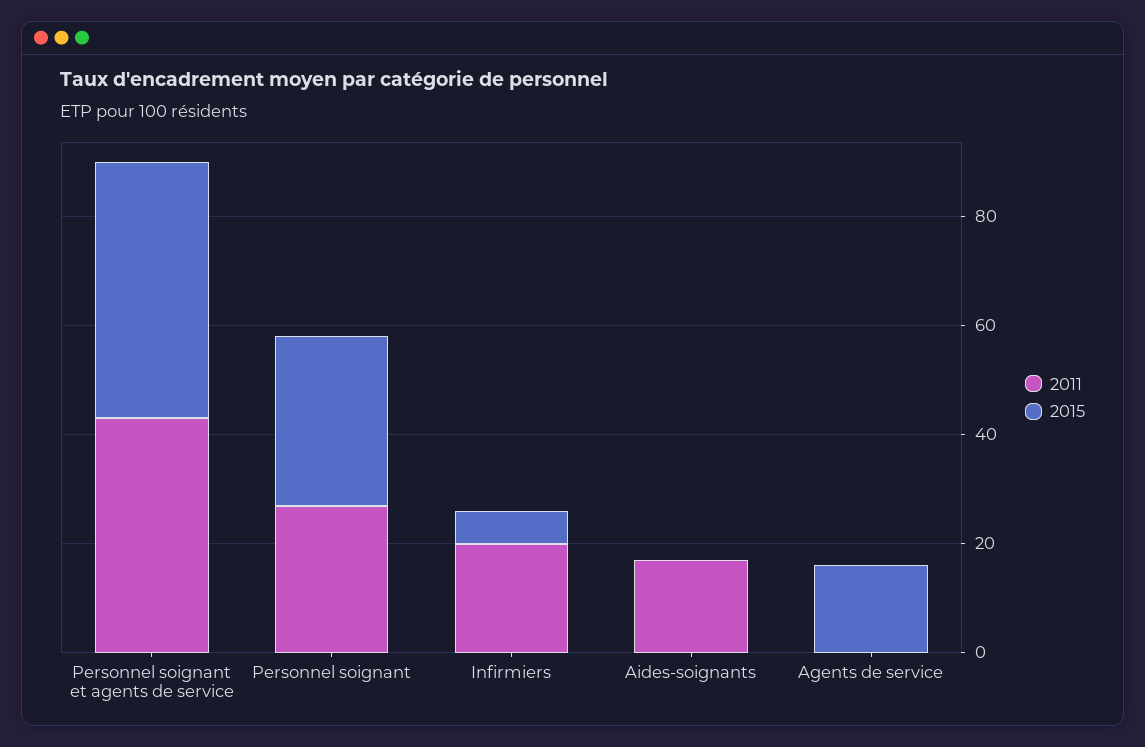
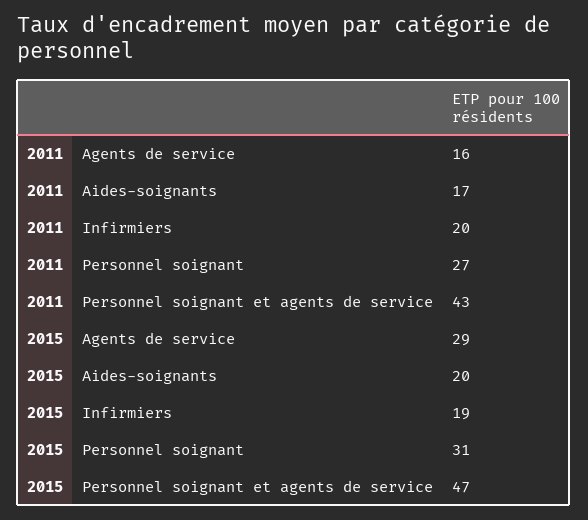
2015, Infirmiers: 5 -> 19
2015, Aides-soignants: 0 -> 20
2011, Agents de service: 0 -> 16
2015, Agents de service: 15 -> 29

